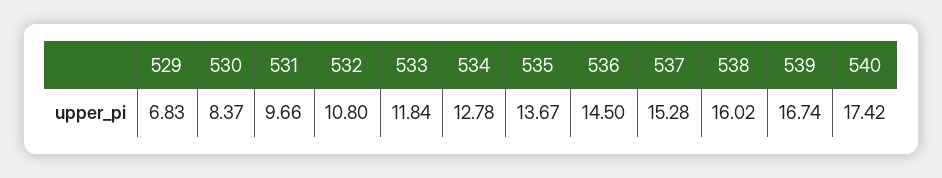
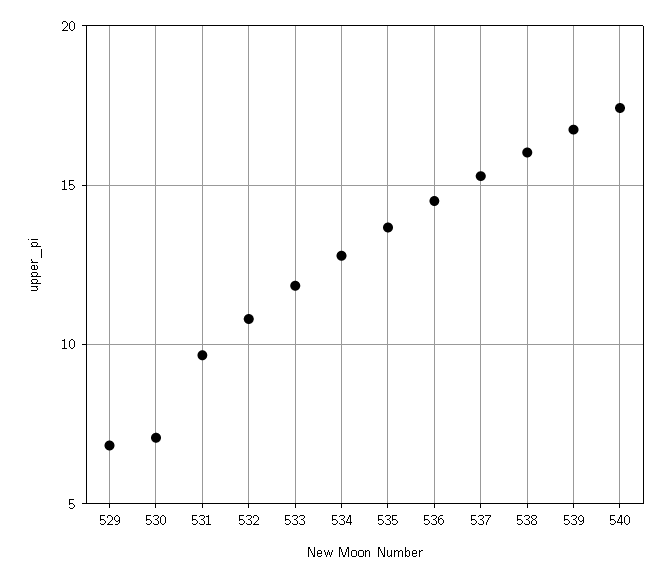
530: 8.37 -> 7

